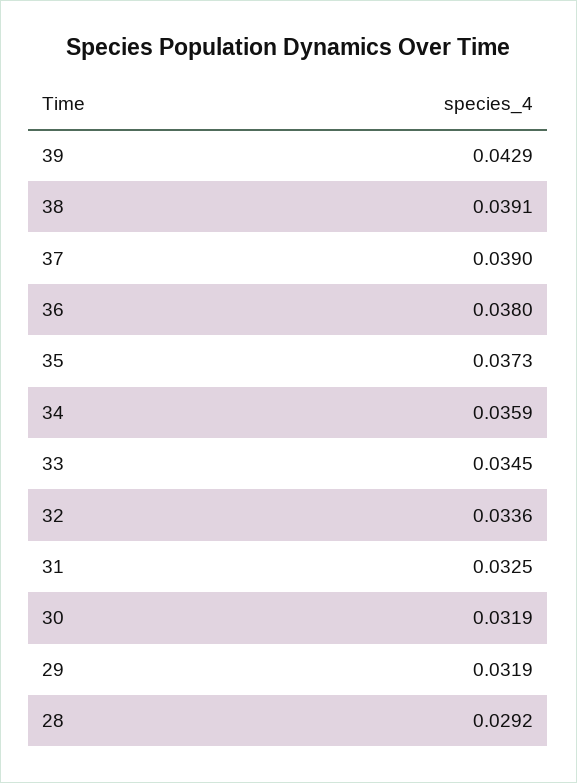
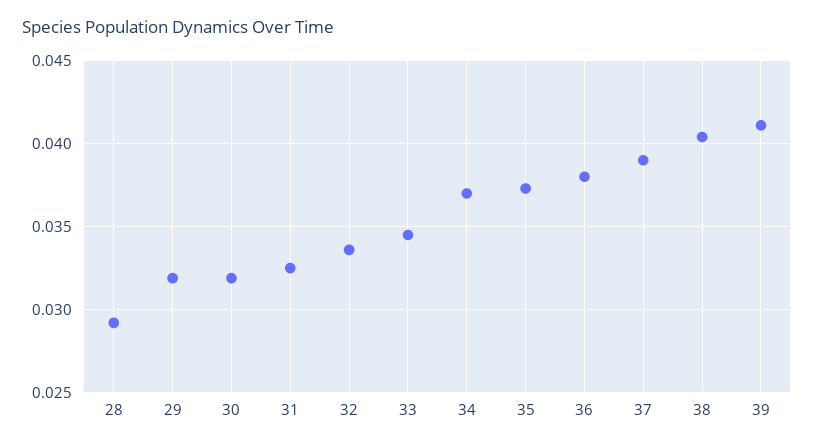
39: 0.0429 -> 0.041
38: 0.0391 -> 0.0405
34: 0.0359 -> 0.037

